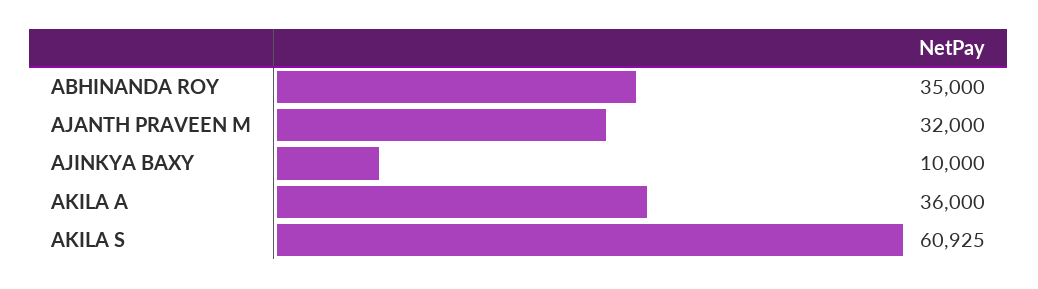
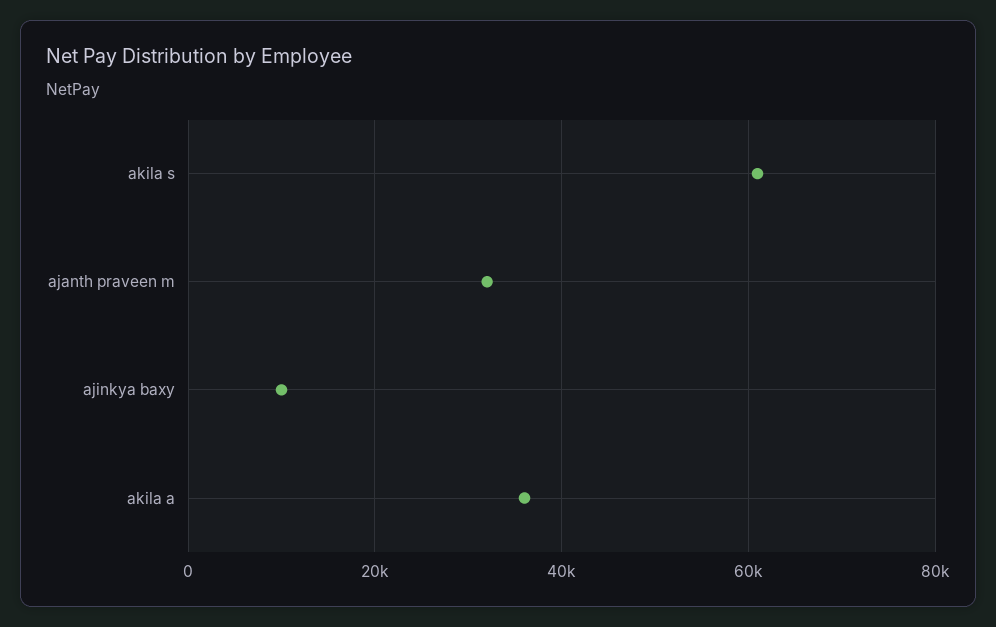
ABHINANDA ROY: 35000 -> none

